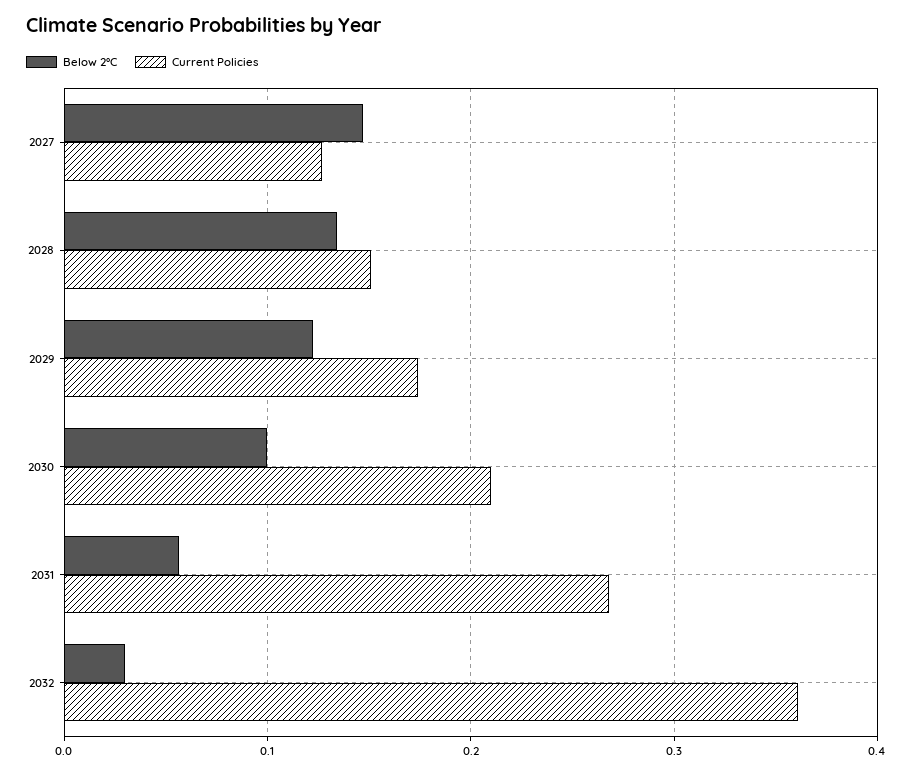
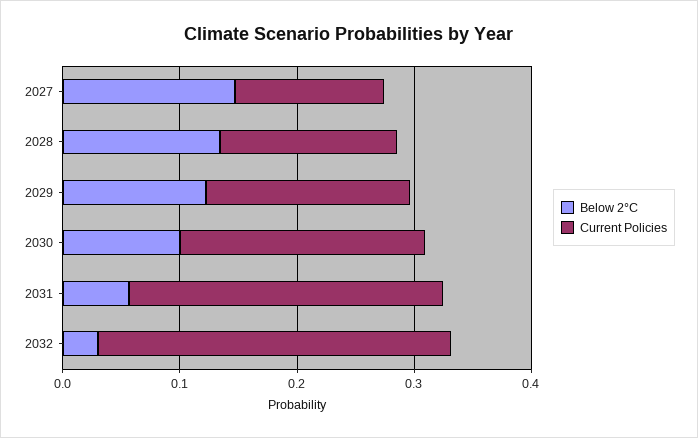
Current Policies, 2032: 0.36 -> 0.3

